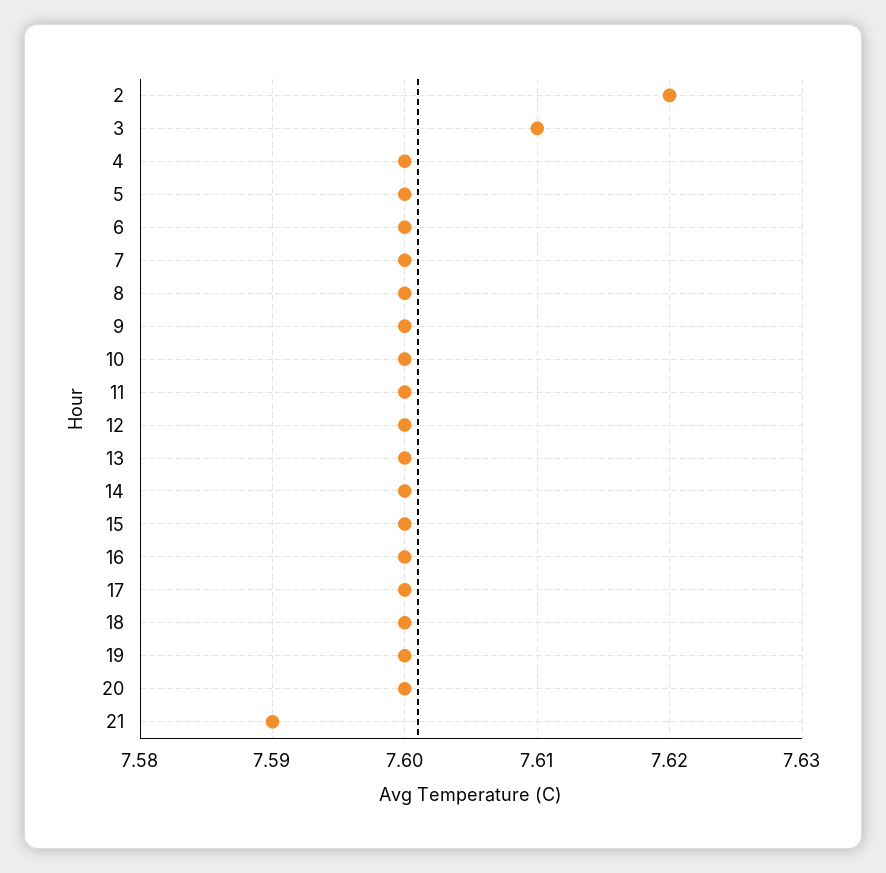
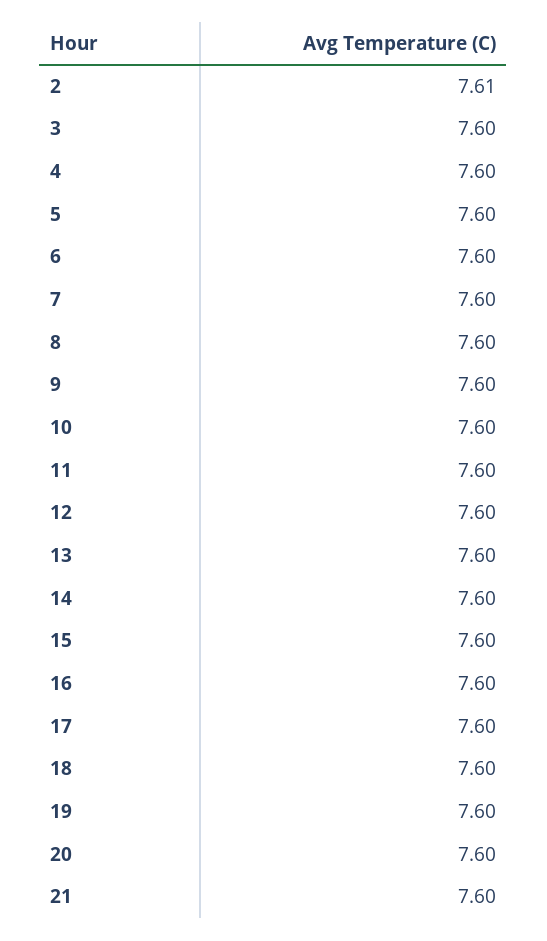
2: 7.62 -> 7.61
3: 7.61 -> 7.6
21: 7.59 -> 7.6

